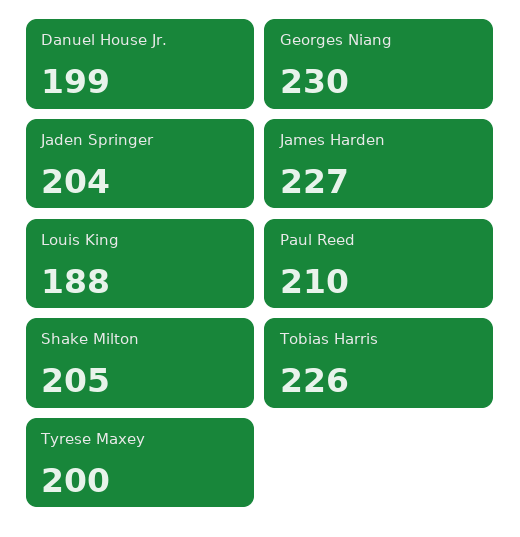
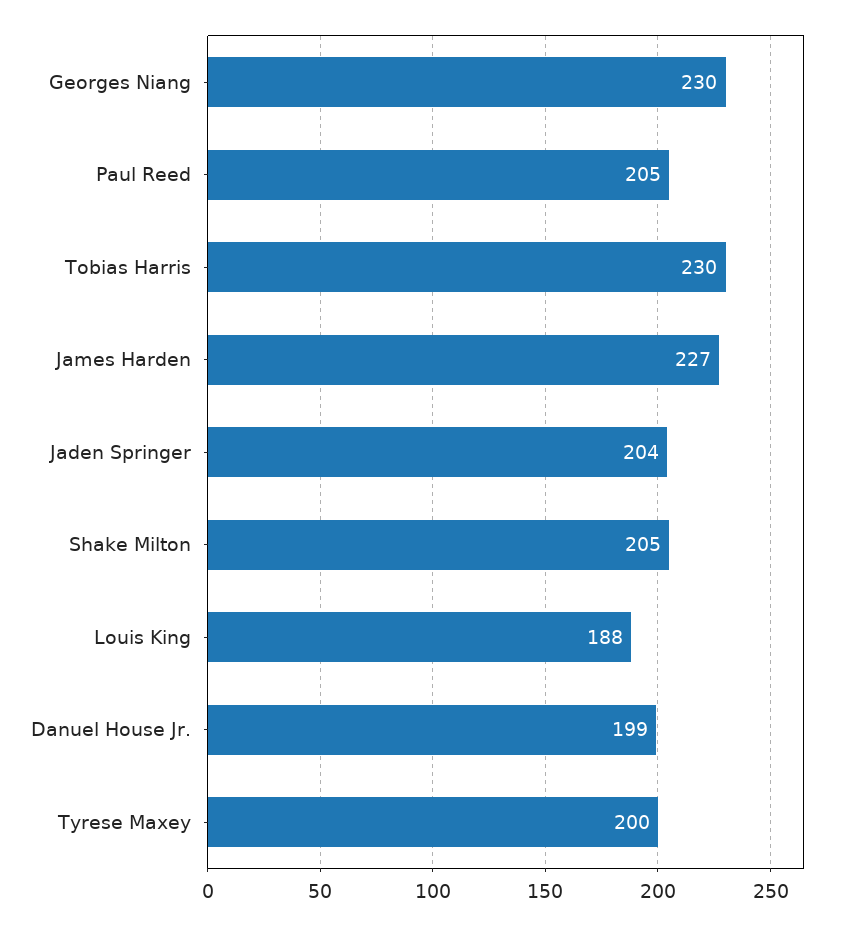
Paul Reed: 210 -> 205
Tobias Harris: 226 -> 230

